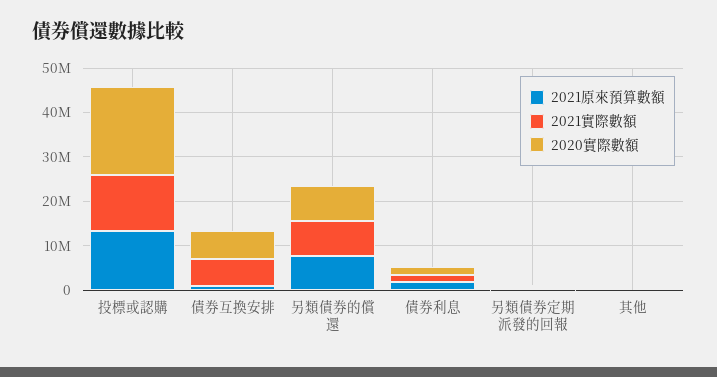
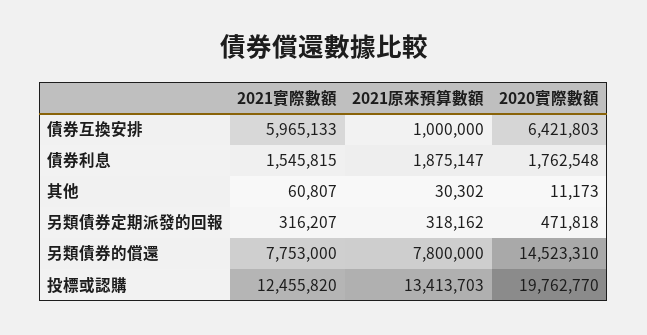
2020實際數額, 另類債券的償還: 8000000 -> 14523310

